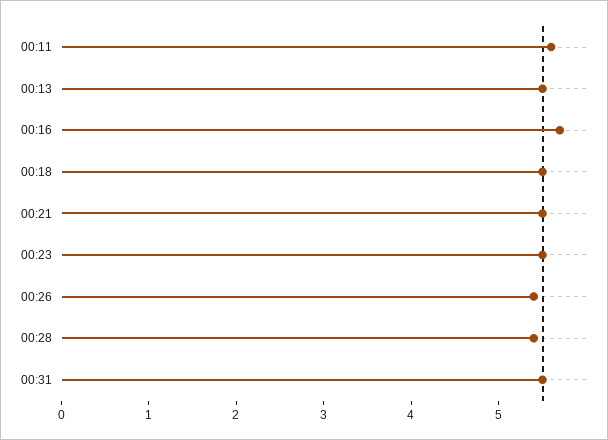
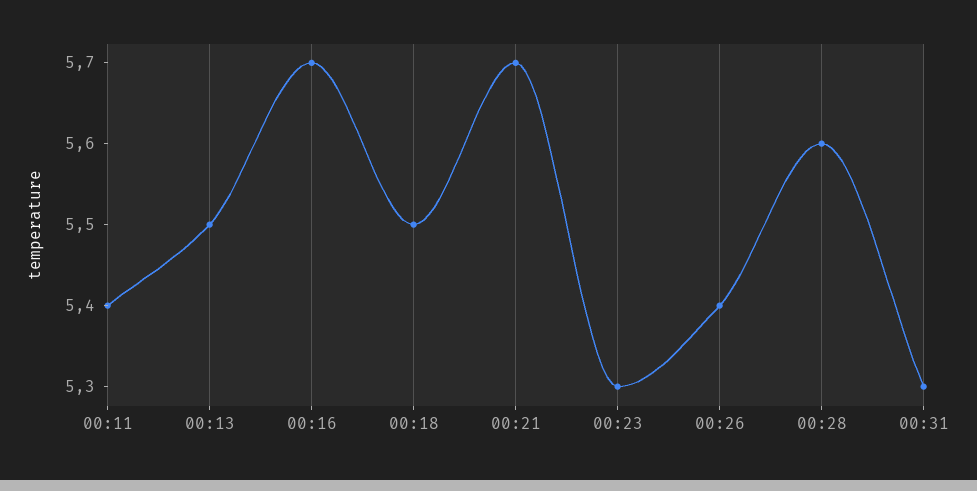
00:11: 5.6 -> 5.4
00:21: 5.5 -> 5.7
00:23: 5.5 -> 5.3
00:28: 5.4 -> 5.6
00:31: 5.5 -> 5.3

